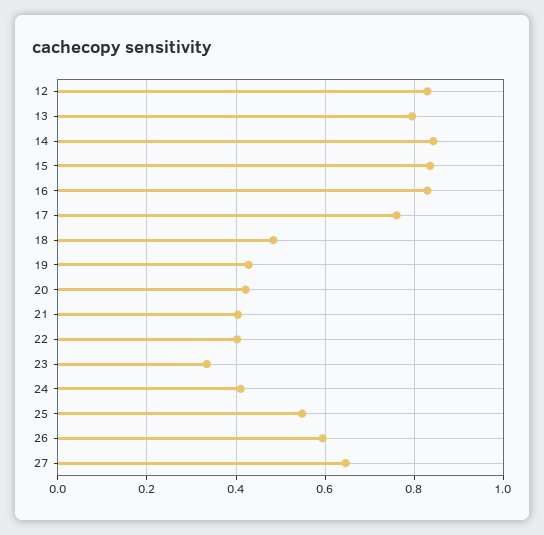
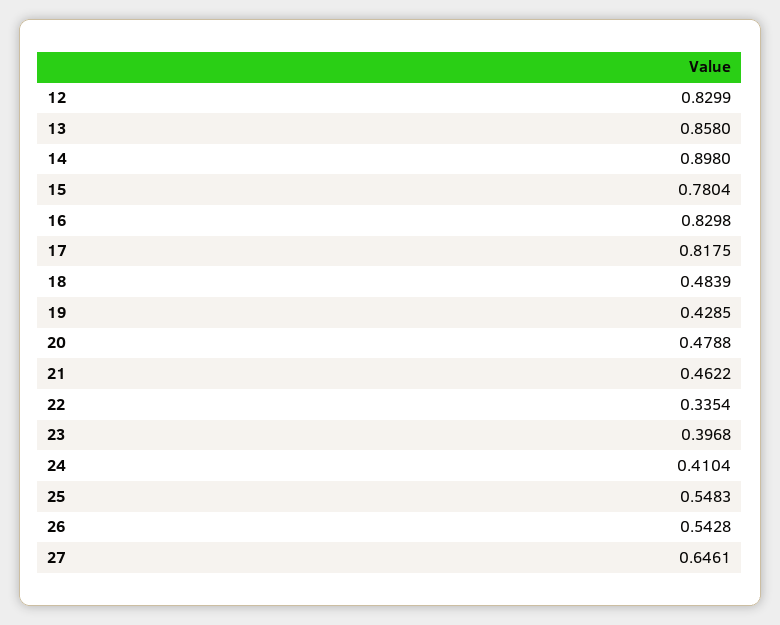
13: 0.8 -> 0.858
14: 0.84 -> 0.898
15: 0.84 -> 0.7804
17: 0.76 -> 0.8175
20: 0.42 -> 0.4788
21: 0.4 -> 0.4622
22: 0.4 -> 0.3354
23: 0.34 -> 0.3968
26: 0.6 -> 0.5428

